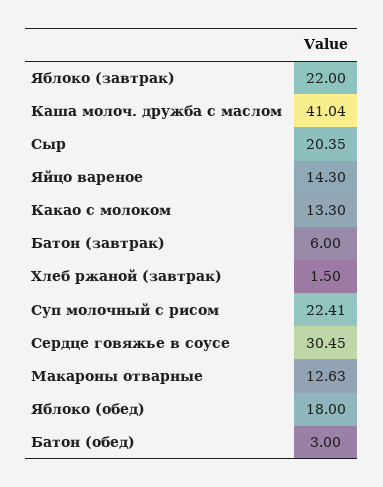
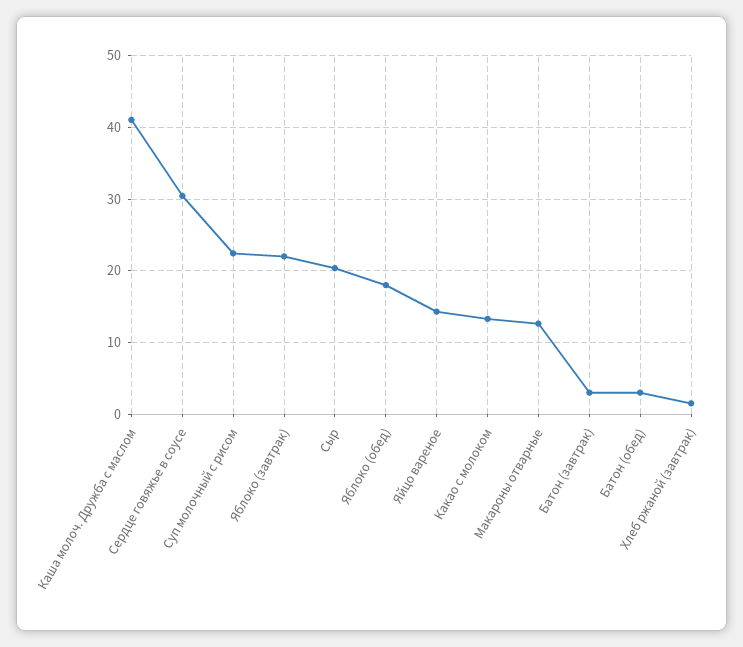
Батон (завтрак): 6 -> 3

